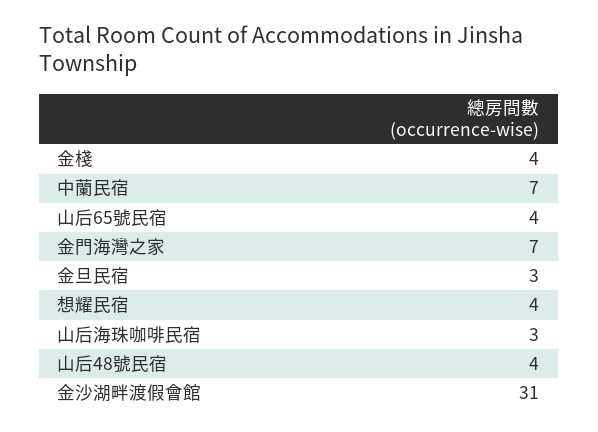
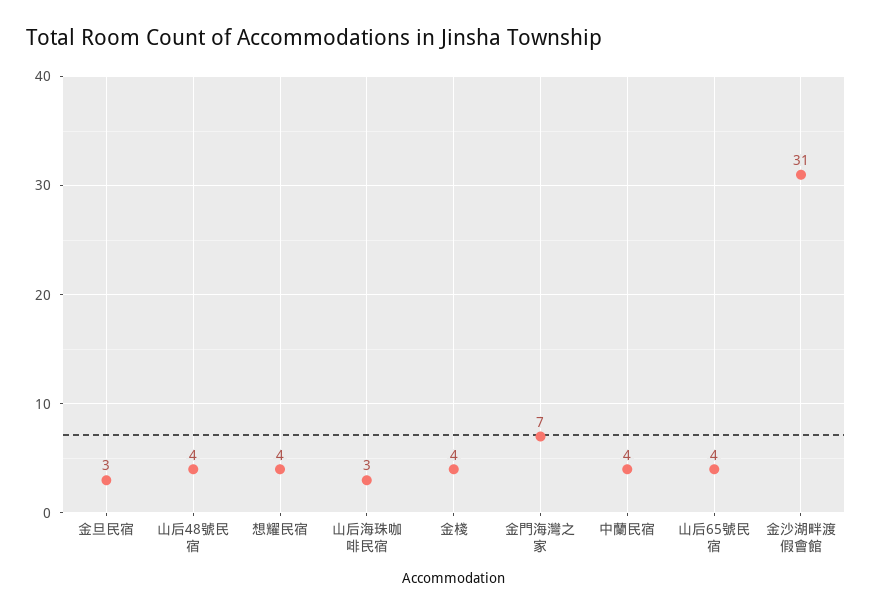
中蘭民宿: 7 -> 4

